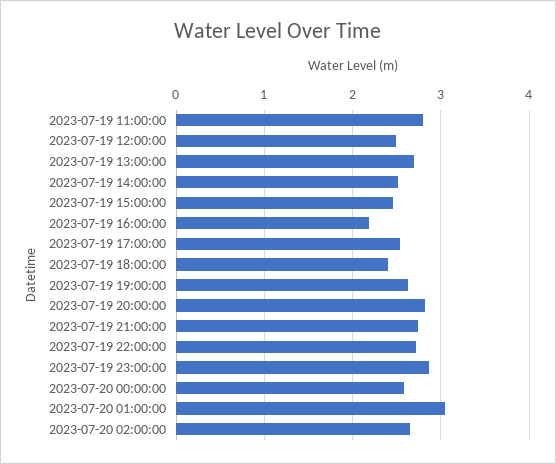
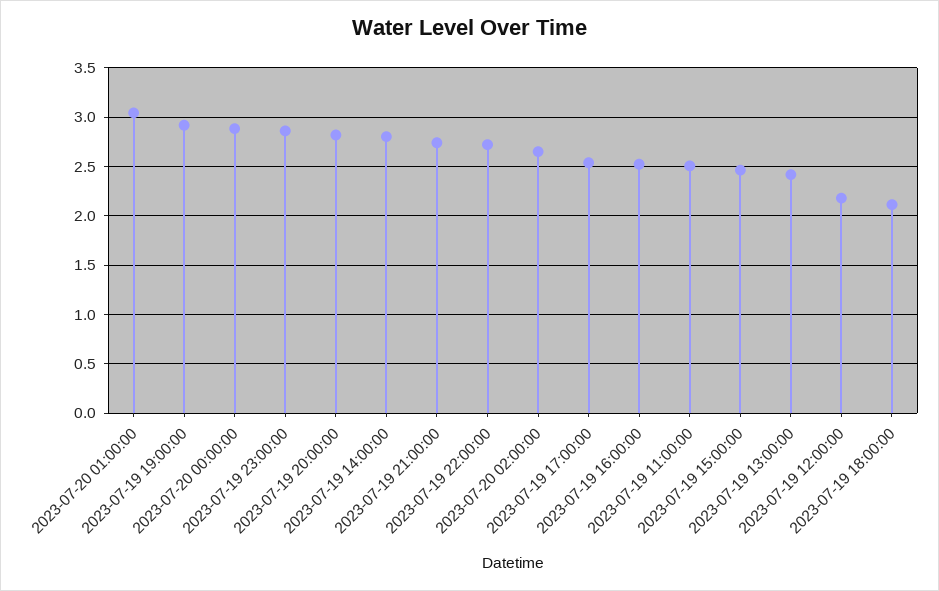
2023-07-19 11:00:00: 2.8 -> 2.5
2023-07-19 12:00:00: 2.5 -> 2.2
2023-07-19 13:00:00: 2.7 -> 2.4
2023-07-19 14:00:00: 2.5 -> 2.8
2023-07-19 16:00:00: 2.2 -> 2.5
2023-07-19 18:00:00: 2.4 -> 2.1
2023-07-19 19:00:00: 2.6 -> 2.9
2023-07-20 00:00:00: 2.6 -> 2.9

